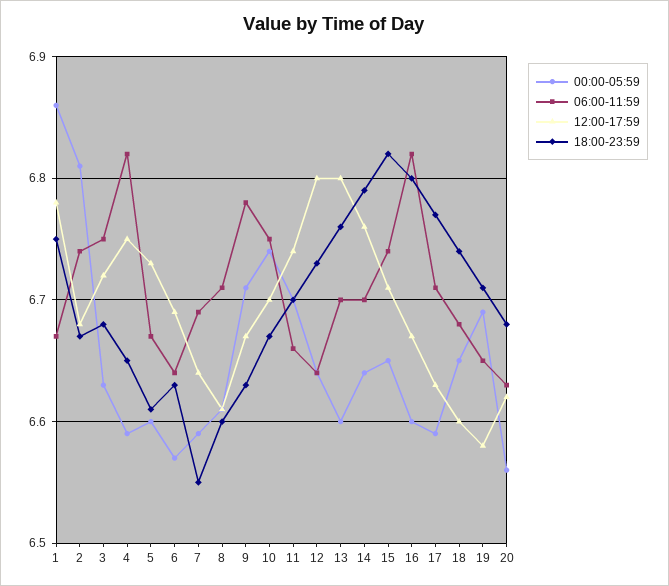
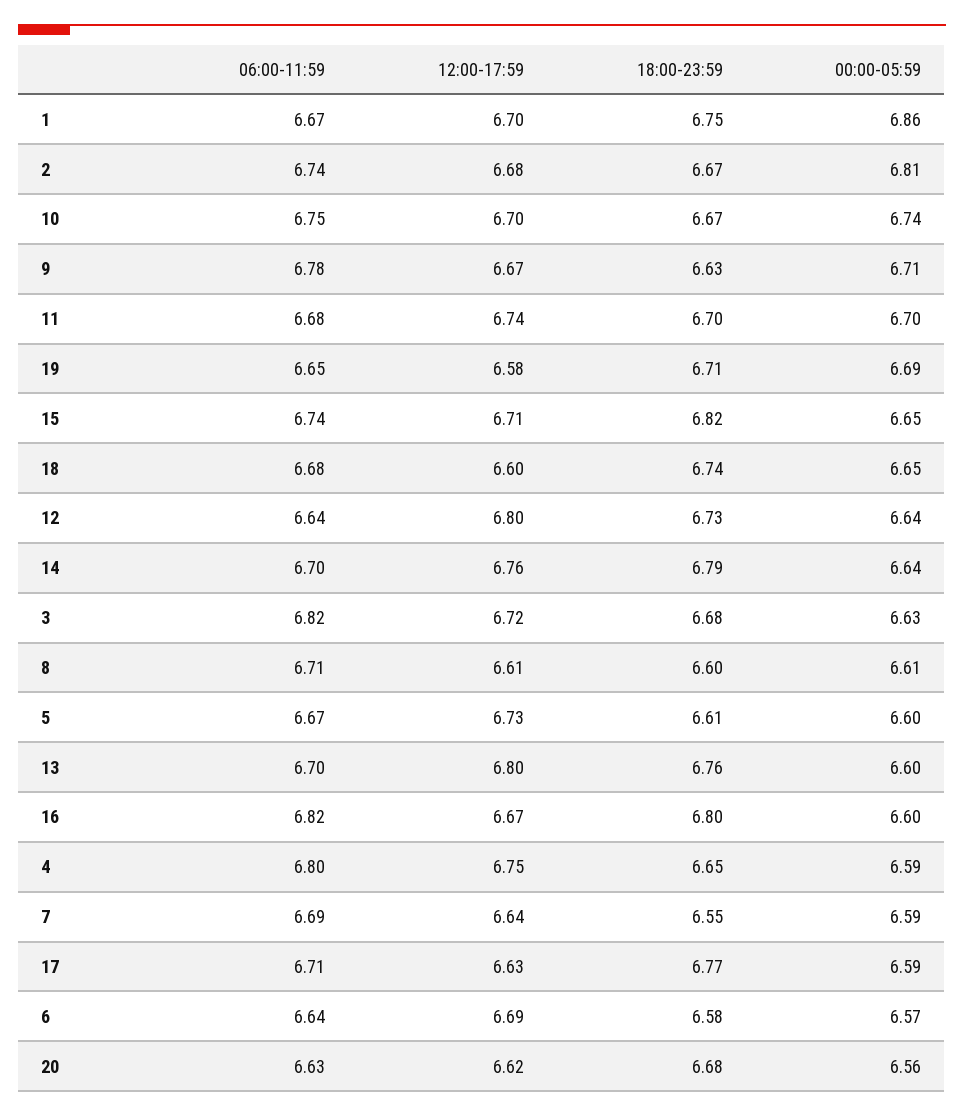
12:00-17:59, 1: 6.78 -> 6.7
06:00-11:59, 3: 6.75 -> 6.82
06:00-11:59, 4: 6.82 -> 6.8
18:00-23:59, 6: 6.63 -> 6.58
06:00-11:59, 11: 6.66 -> 6.68

